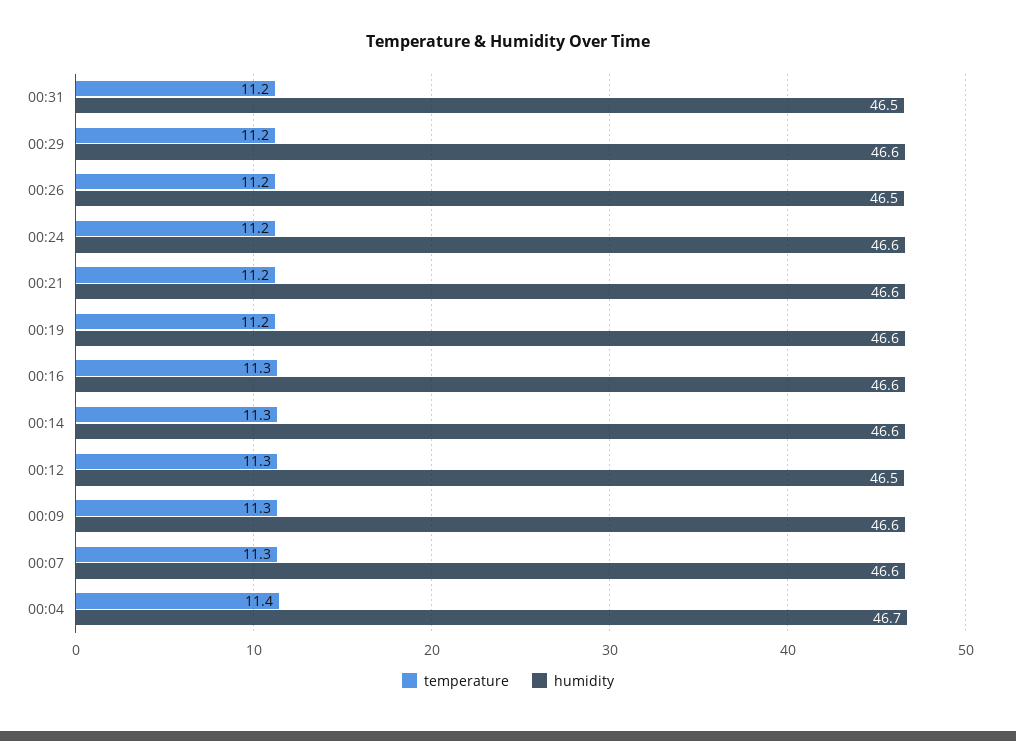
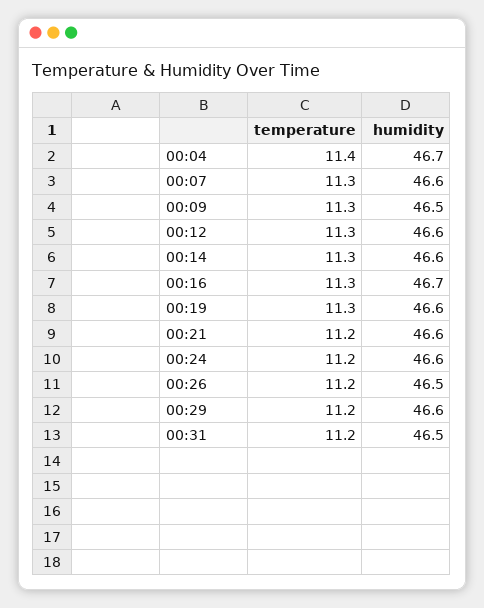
temperature, 00:19: 11.2 -> 11.3
humidity, 00:16: 46.6 -> 46.7
humidity, 00:12: 46.5 -> 46.6
humidity, 00:09: 46.6 -> 46.5

